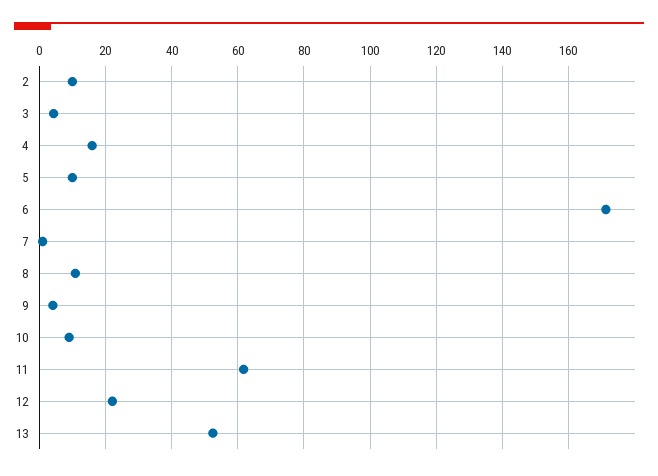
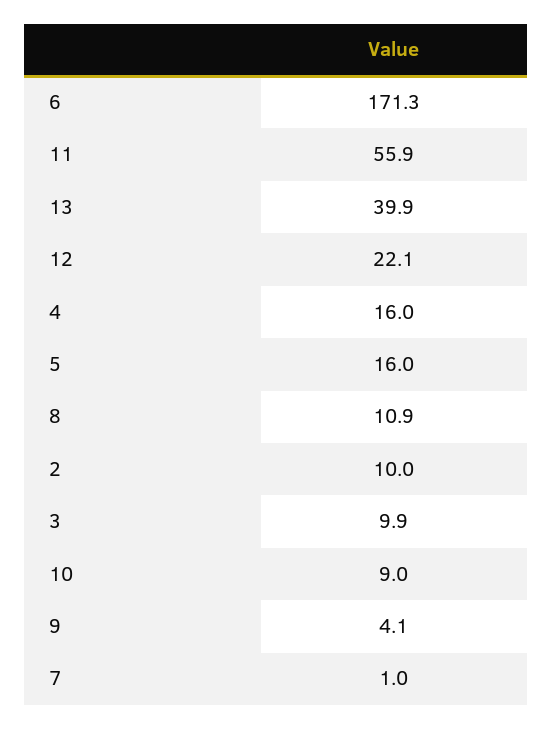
3: 4 -> 9.9
5: 10 -> 16
11: 62 -> 55.9
13: 52 -> 39.9

